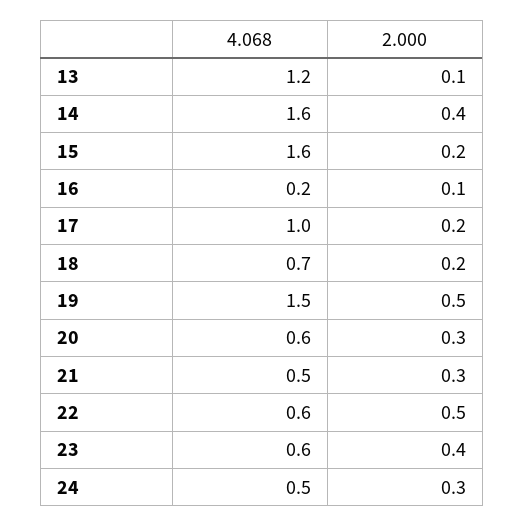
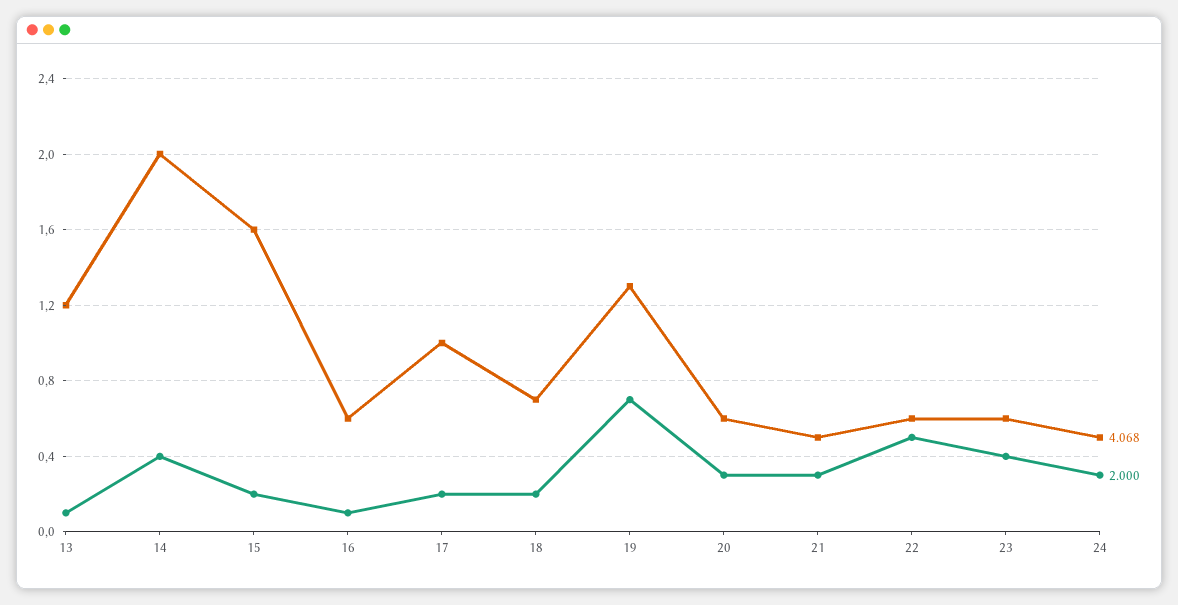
4.068, 14: 1.6 -> 2
4.068, 16: 0.2 -> 0.6
4.068, 19: 1.5 -> 1.3
2.000, 19: 0.5 -> 0.7

